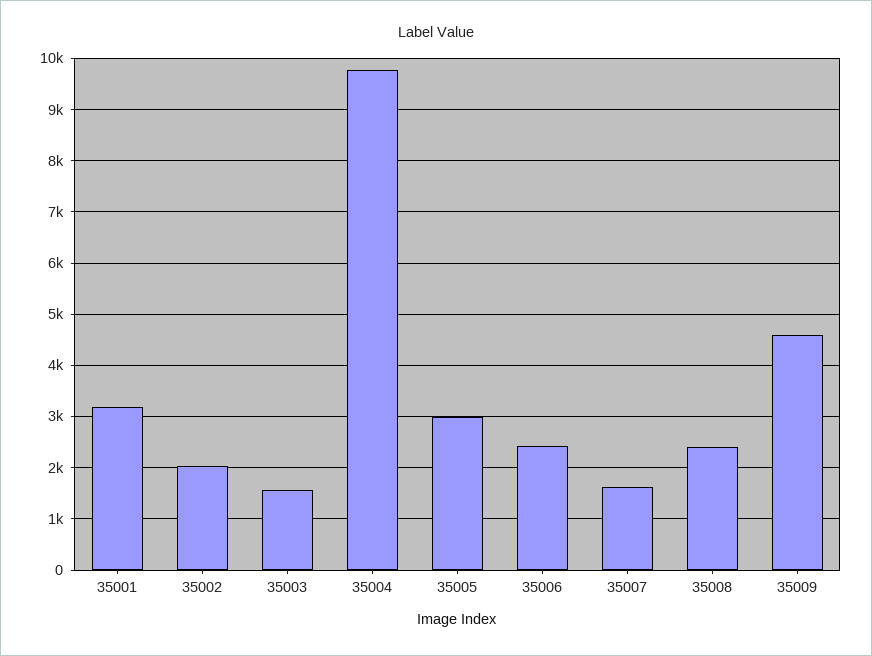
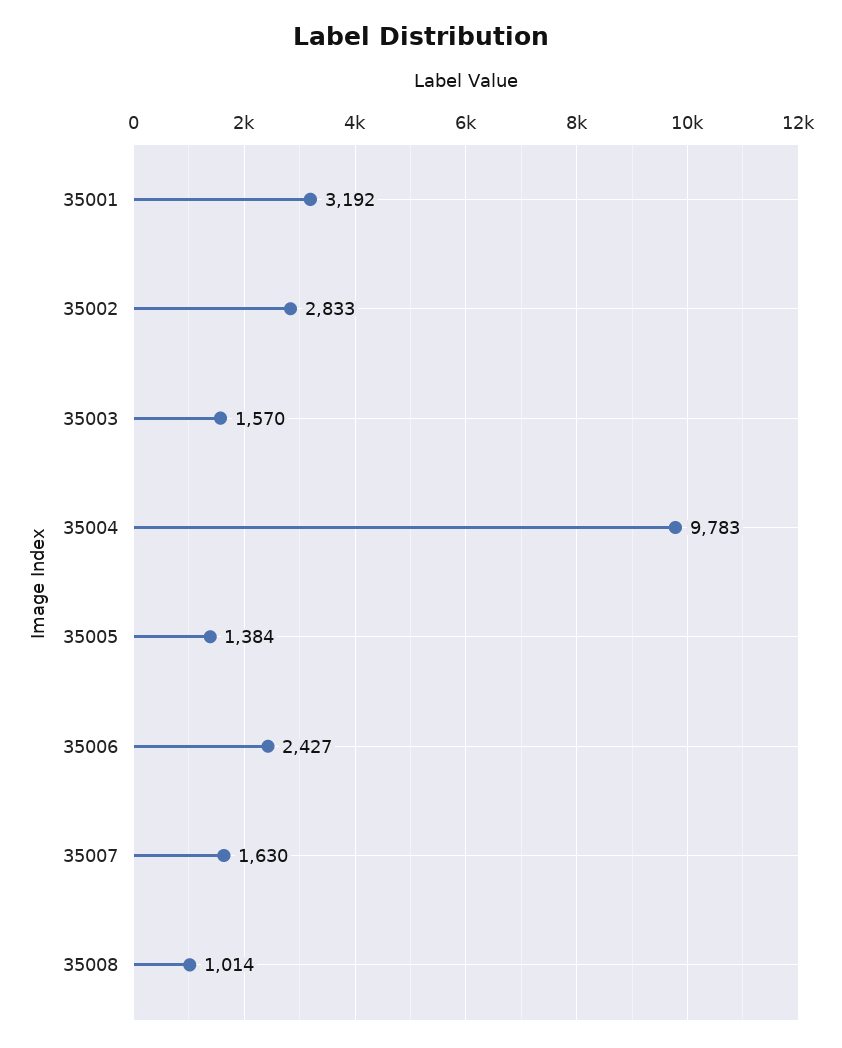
35002: 2000 -> 2833
35005: 3000 -> 1384
35008: 2400 -> 1014
35009: 4600 -> none

